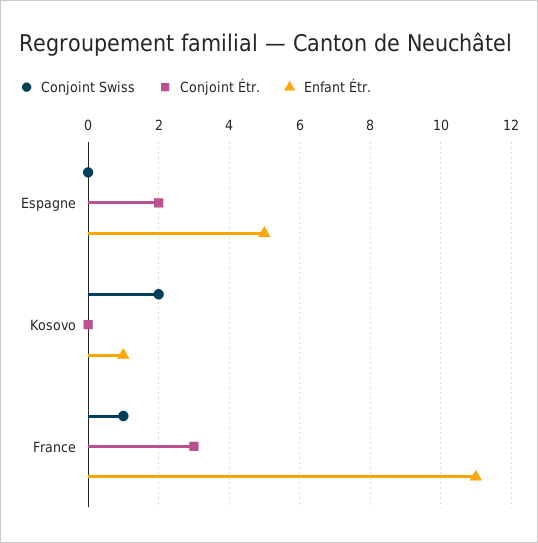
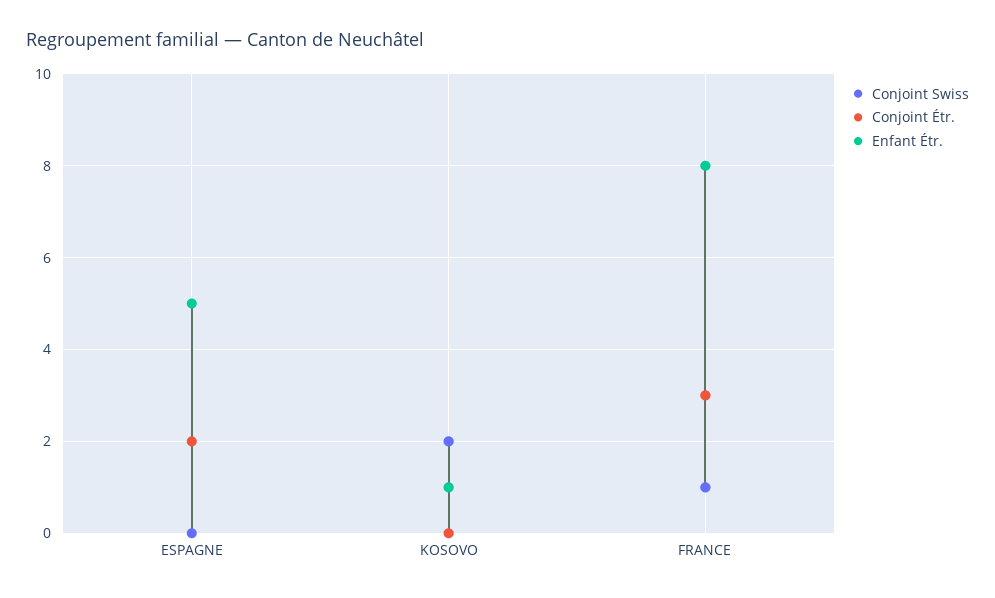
Enfant Étr., France: 11 -> 8

